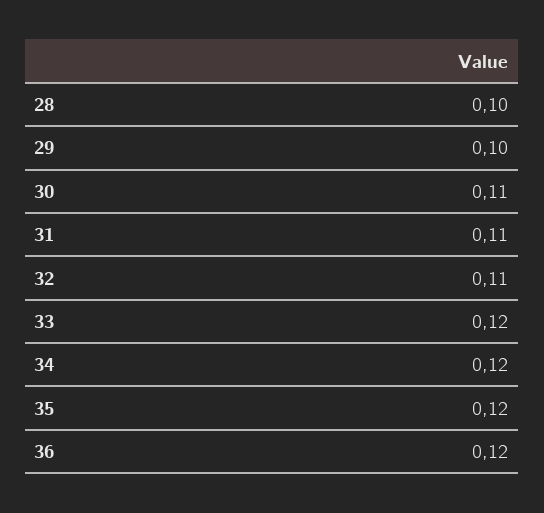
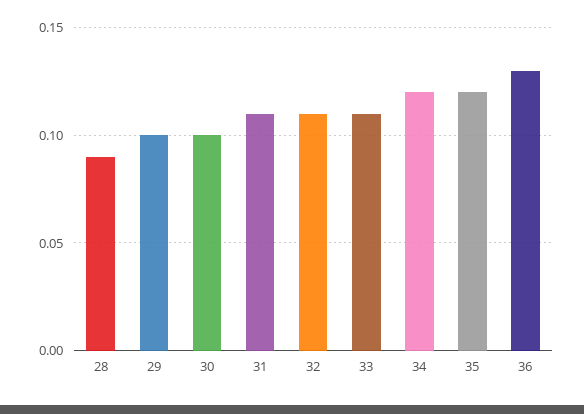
28: 0.1 -> 0.09
30: 0.11 -> 0.1
33: 0.12 -> 0.11
36: 0.12 -> 0.13

